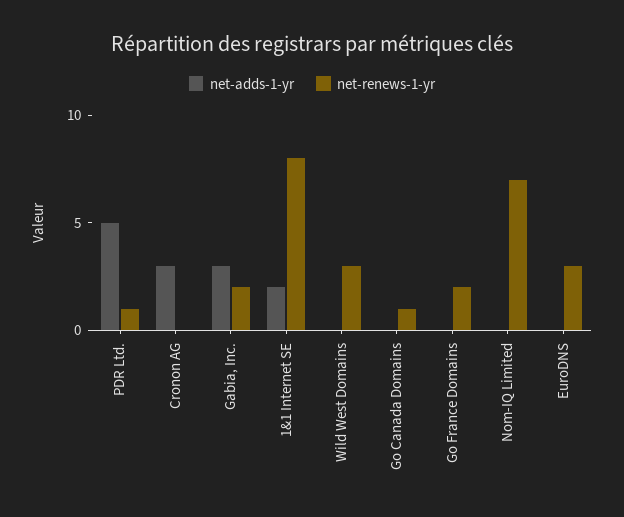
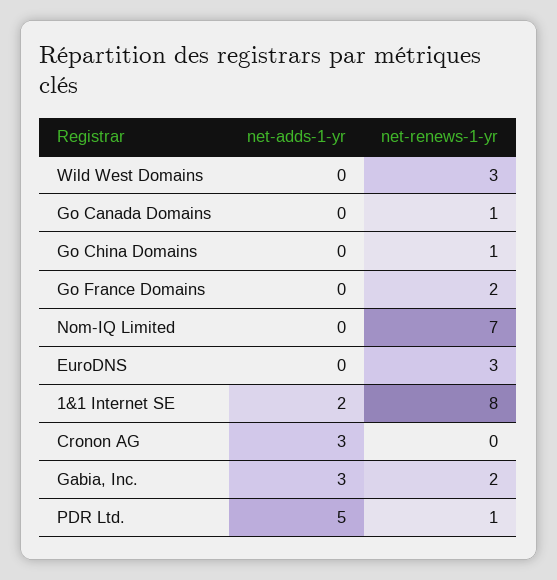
net-adds-1-yr, Go China Domains: none -> 0
net-renews-1-yr, Go China Domains: none -> 1

